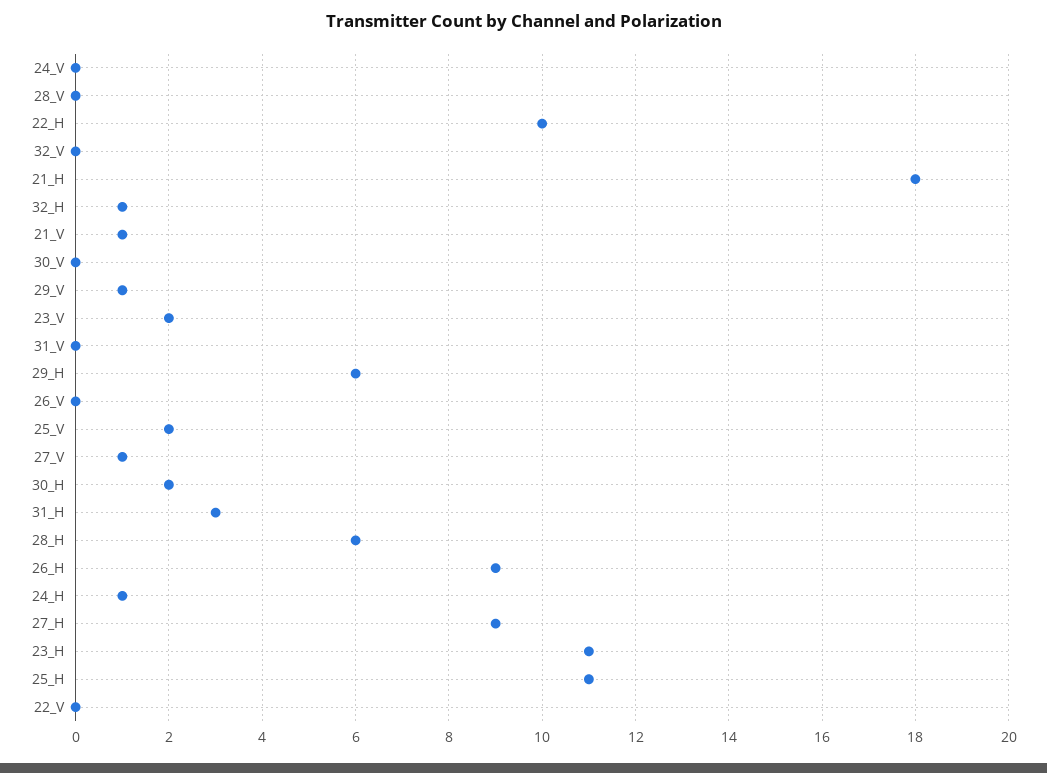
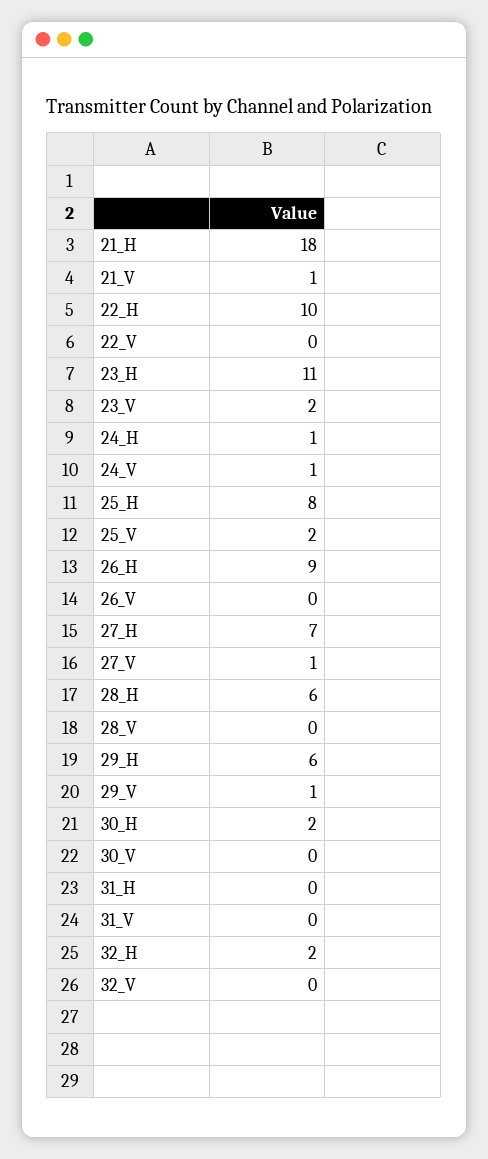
24_V: 0 -> 1
32_H: 1 -> 2
31_H: 3 -> 0
27_H: 9 -> 7
25_H: 11 -> 8

